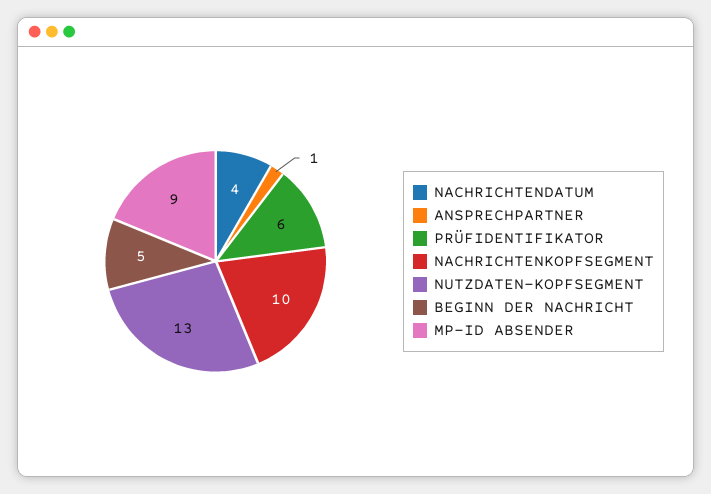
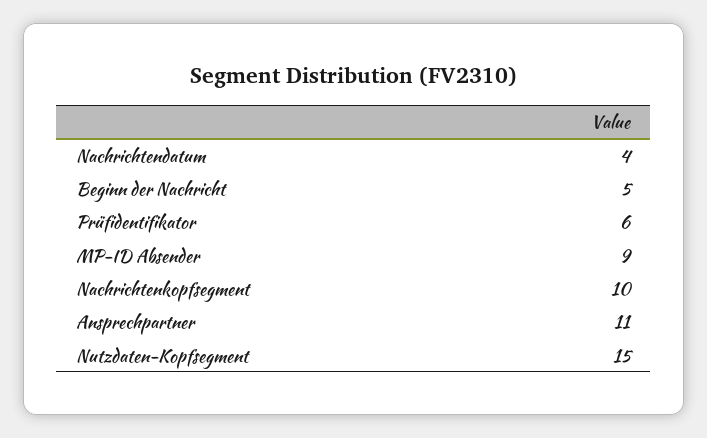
ANSPRECHPARTNER: 1 -> 11
NUTZDATEN-KOPFSEGMENT: 13 -> 15

